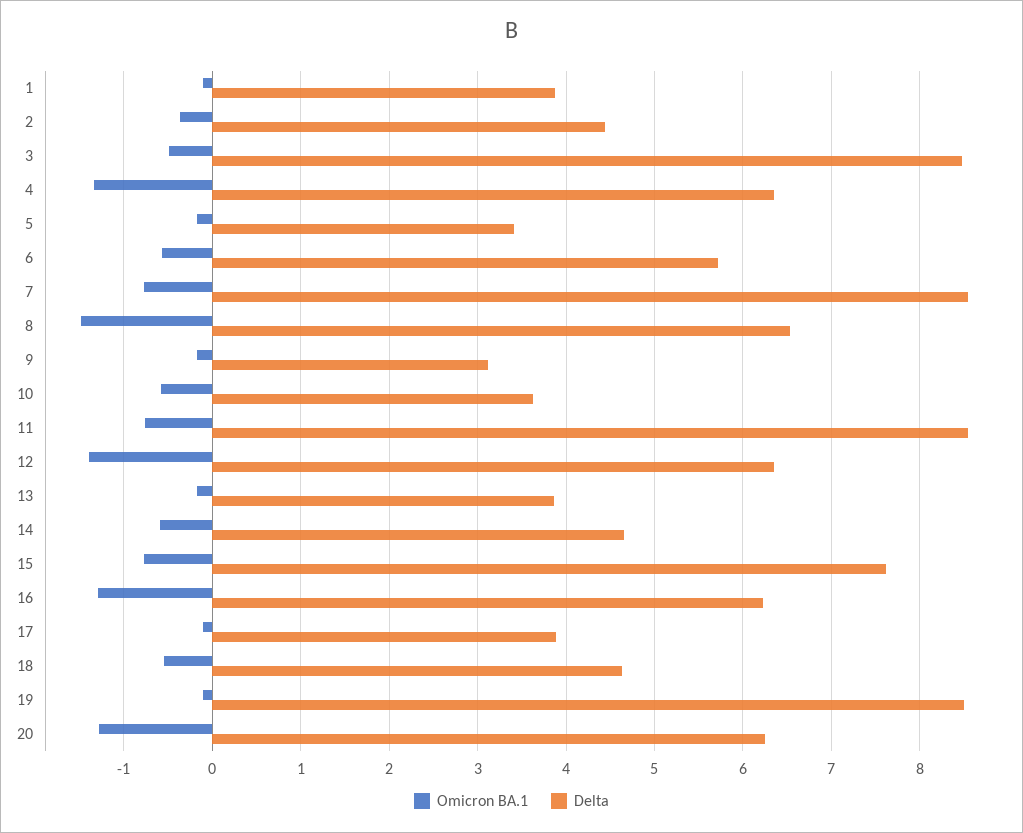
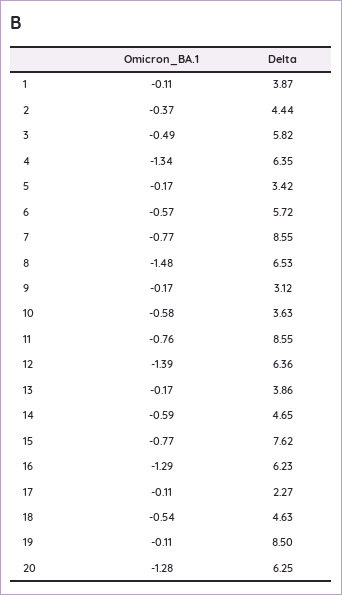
Delta, 3: 8.5 -> 5.82
Delta, 17: 3.9 -> 2.27

